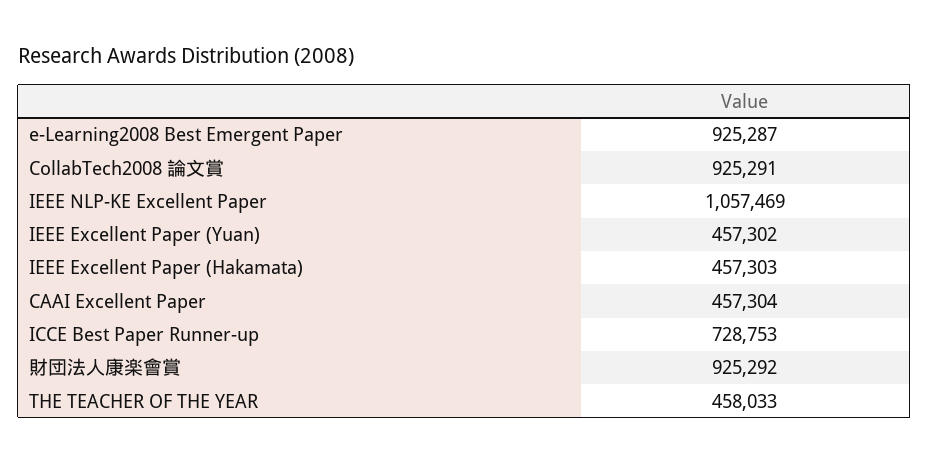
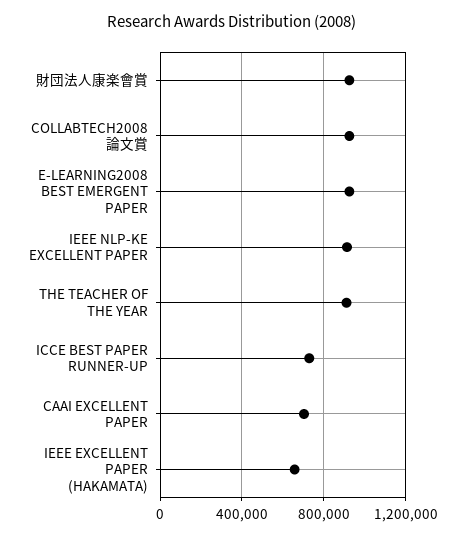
IEEE NLP-KE Excellent Paper: 1057469 -> 900000
IEEE Excellent Paper (Yuan): 457302 -> none
IEEE Excellent Paper (Hakamata): 457303 -> 650000
CAAI Excellent Paper: 457304 -> 700000
THE TEACHER OF THE YEAR: 458033 -> 900000

